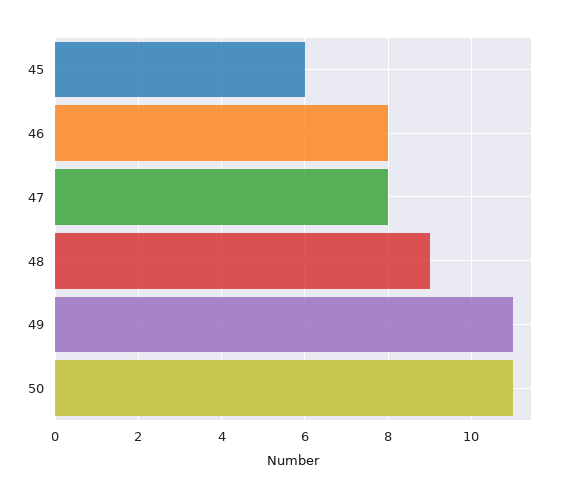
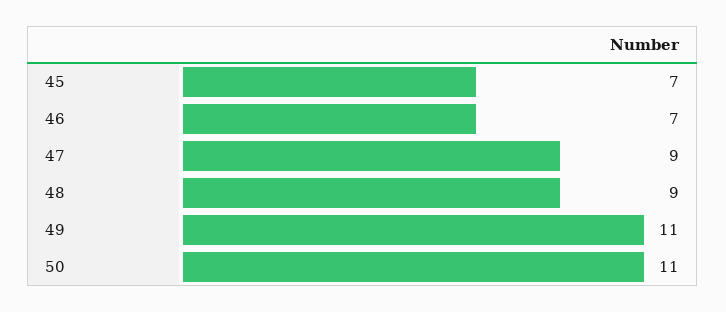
45: 6 -> 7
46: 8 -> 7
47: 8 -> 9

